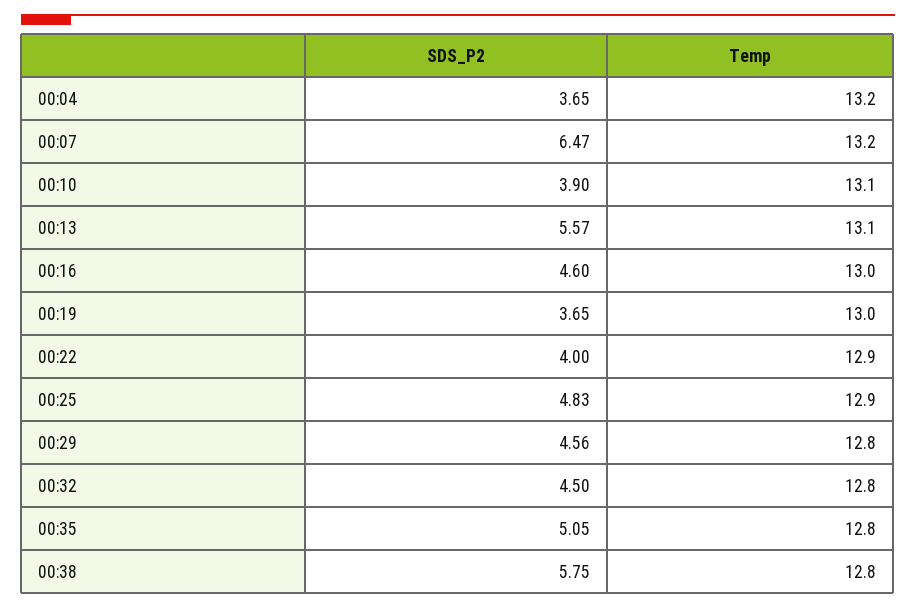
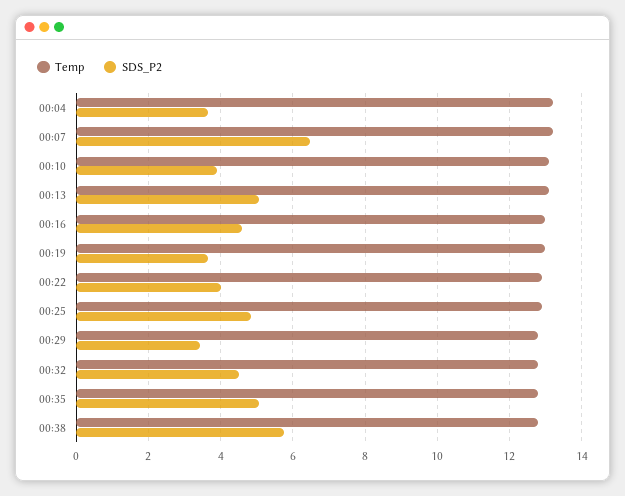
SDS_P2, 00:13: 5.57 -> 5
SDS_P2, 00:29: 4.56 -> 3.4

